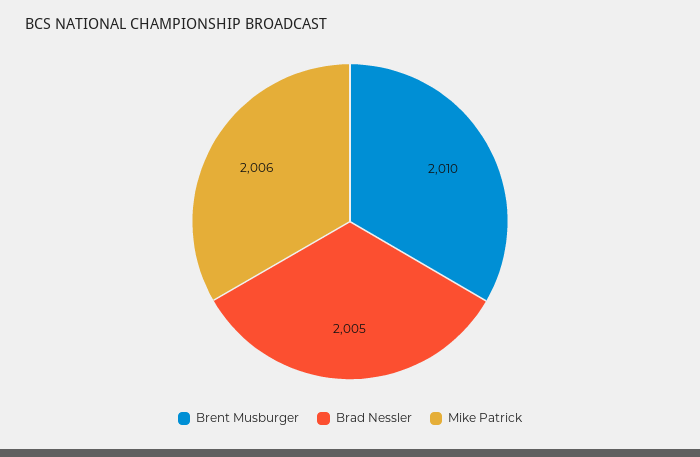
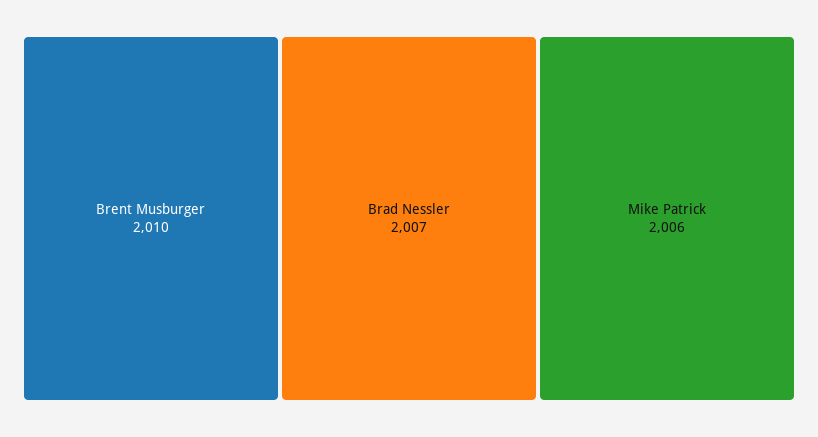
Brad Nessler: 2005 -> 2007

